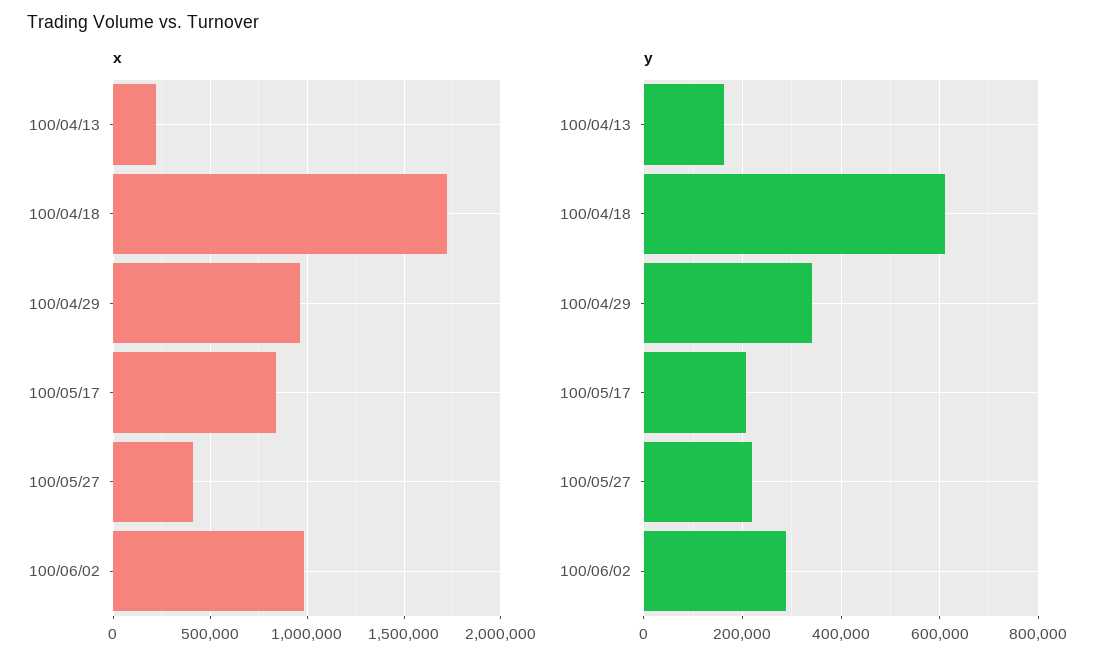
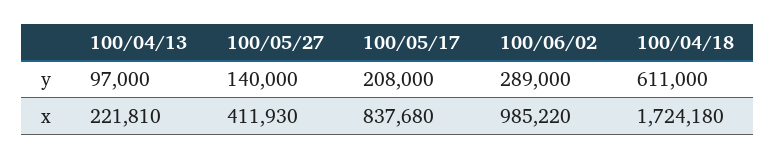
x, 100/04/29: 950000 -> none
y, 100/04/13: 160000 -> 97000
y, 100/04/29: 340000 -> none
y, 100/05/27: 220000 -> 140000

